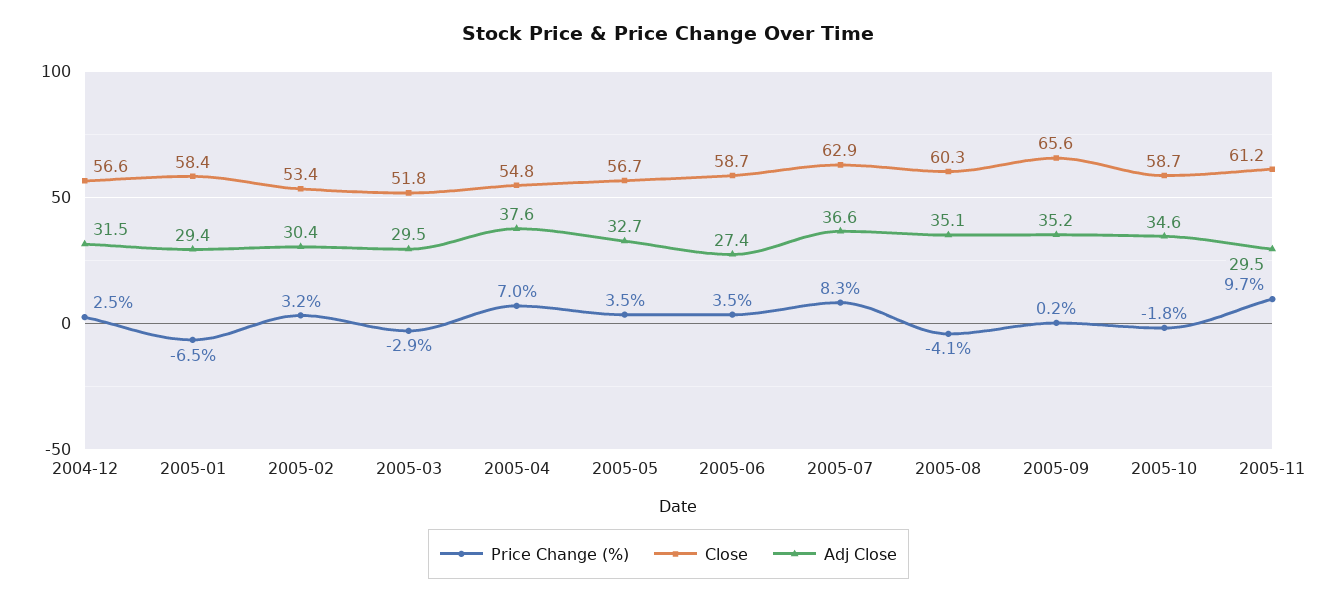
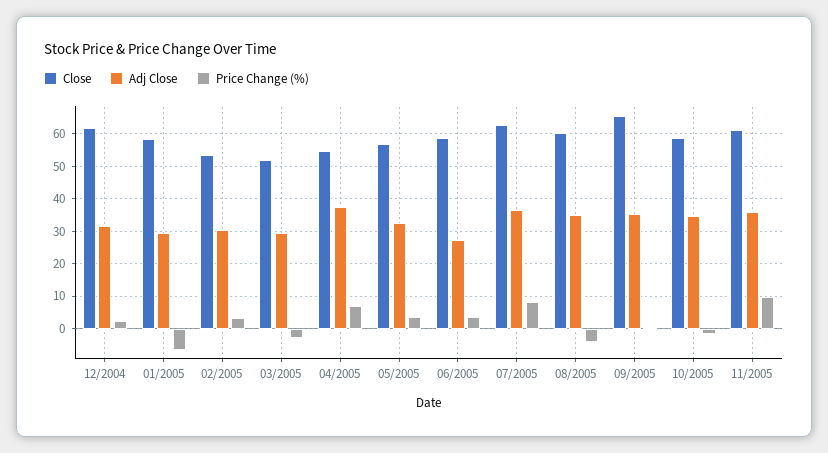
Close, 2004-12: 56.6 -> 62
Adj Close, 2005-11: 29.5 -> 36

